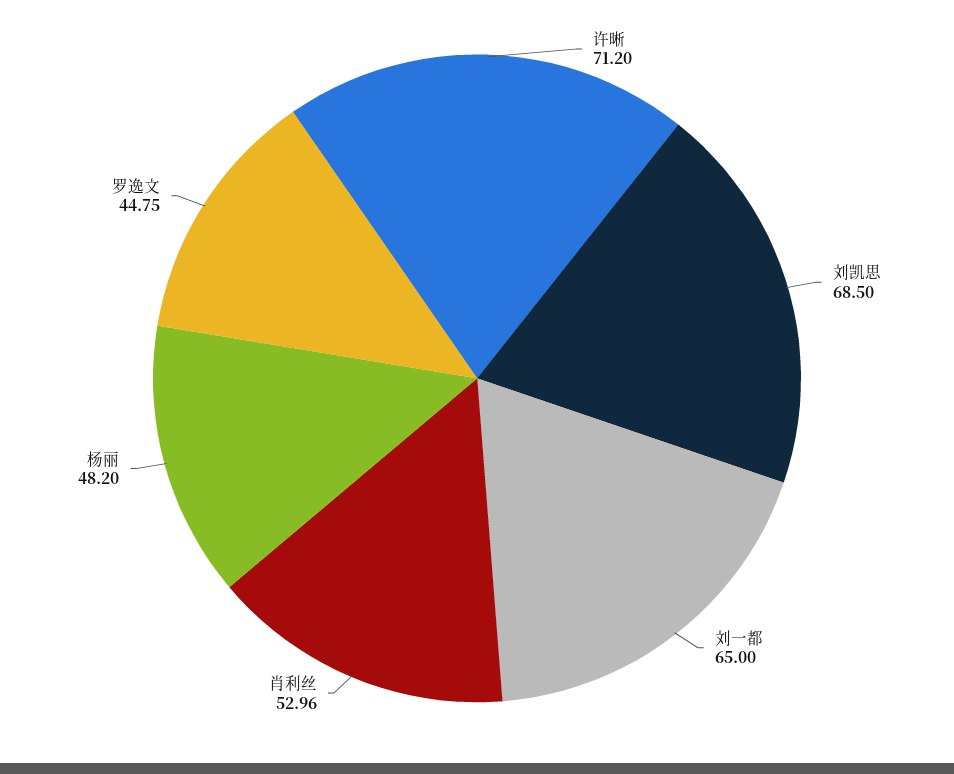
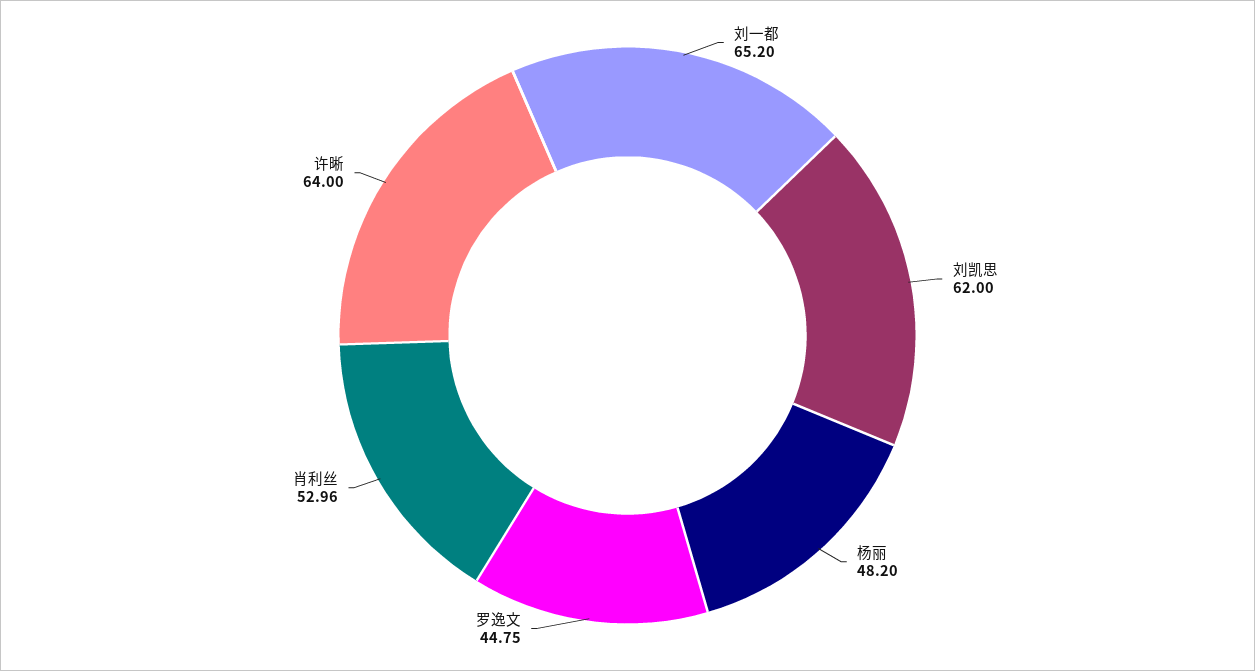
许晰: 71.2 -> 64
刘凯思: 68.5 -> 62
刘一都: 65 -> 65.2

